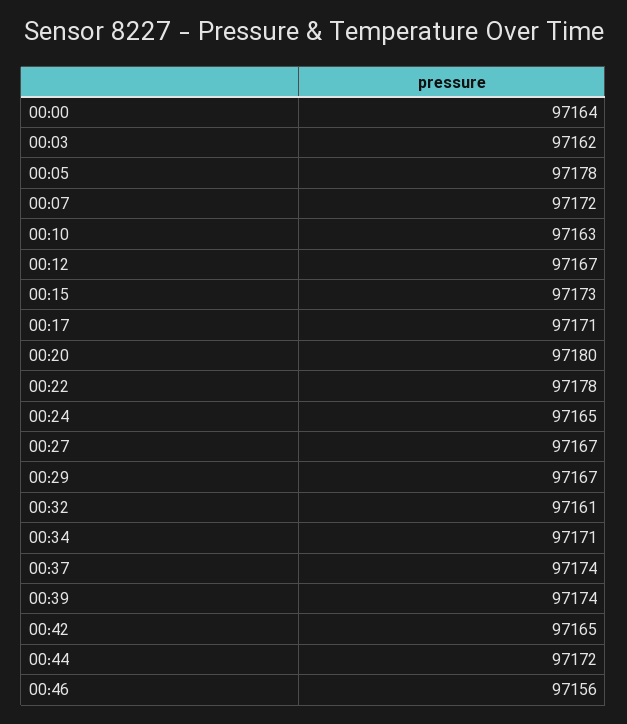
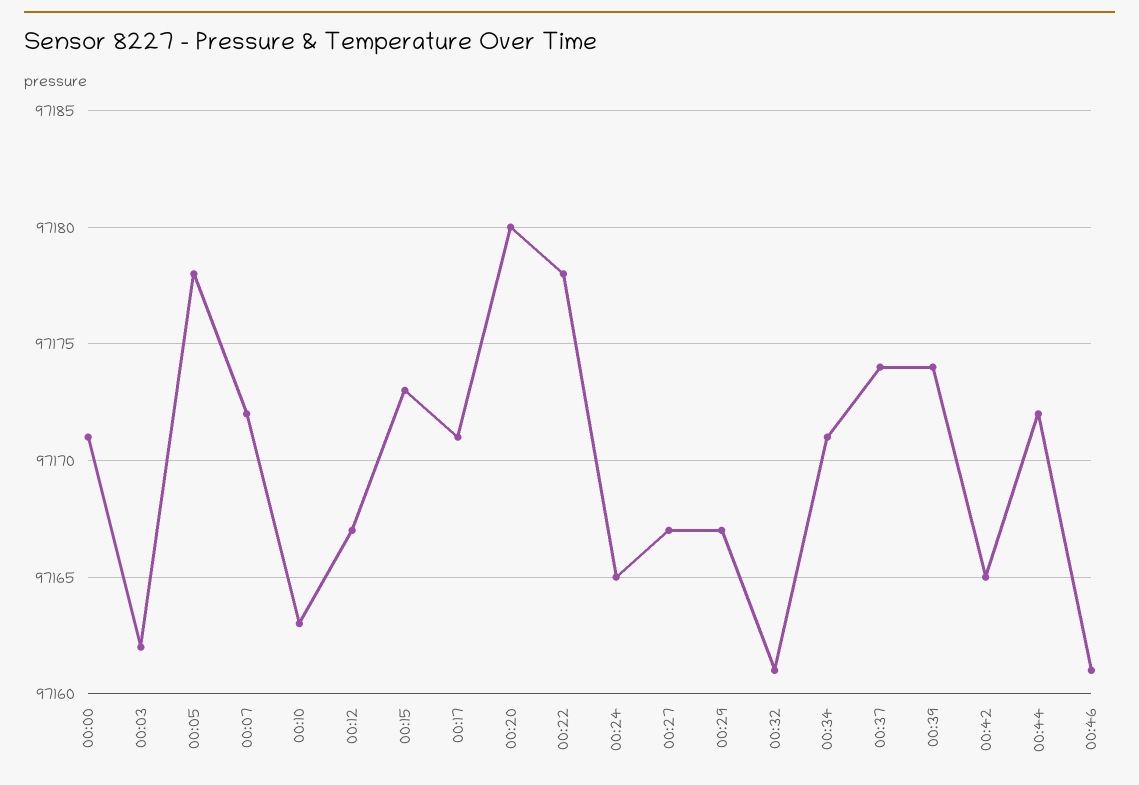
00:00: 97164 -> 97171
00:46: 97156 -> 97161

